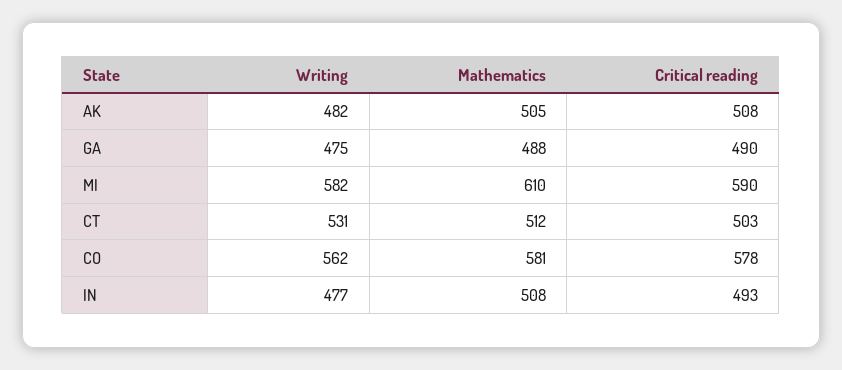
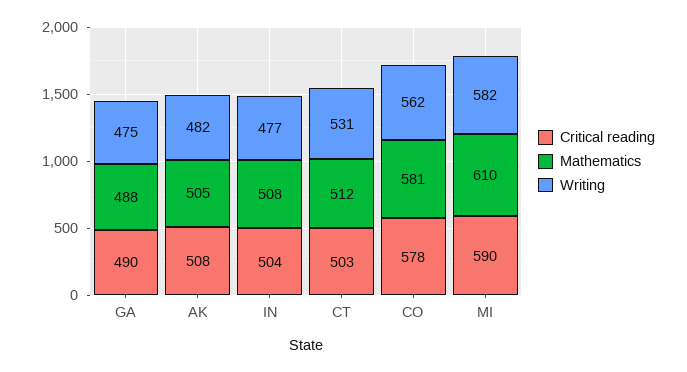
Critical reading, IN: 493 -> 504

